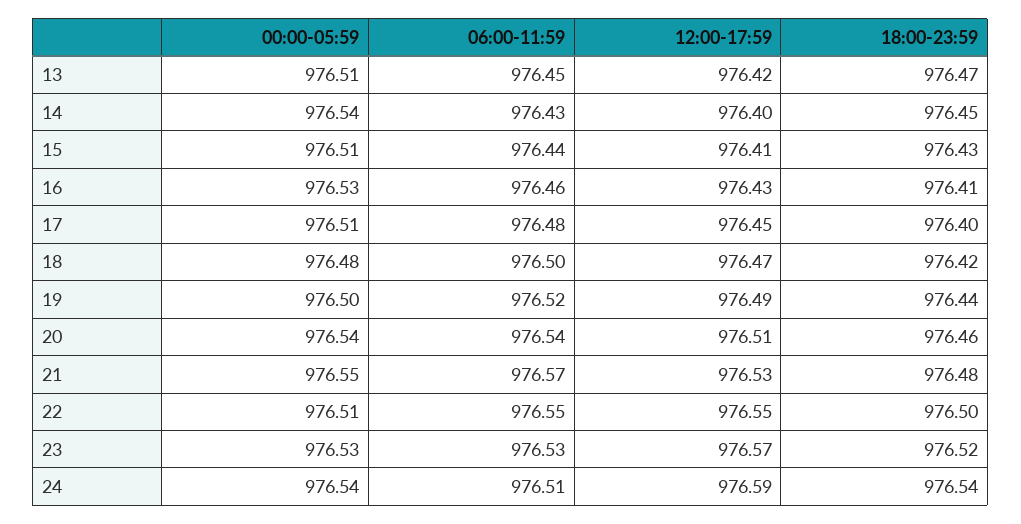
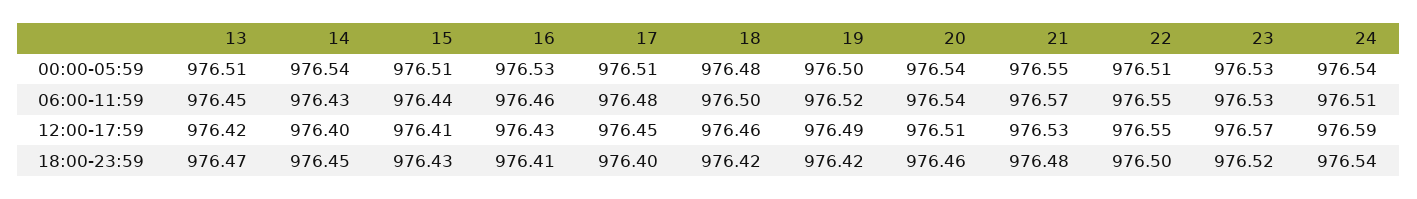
12:00-17:59, 18: 976.47 -> 976.46
18:00-23:59, 19: 976.44 -> 976.42

